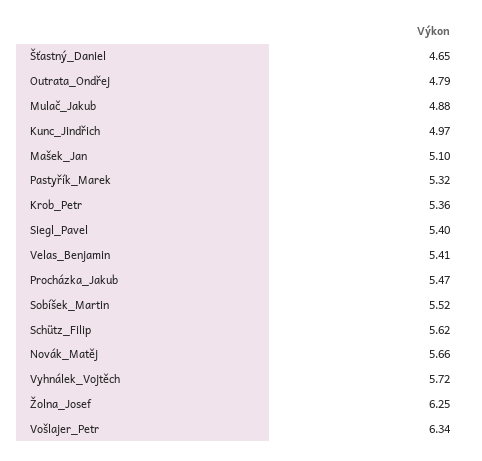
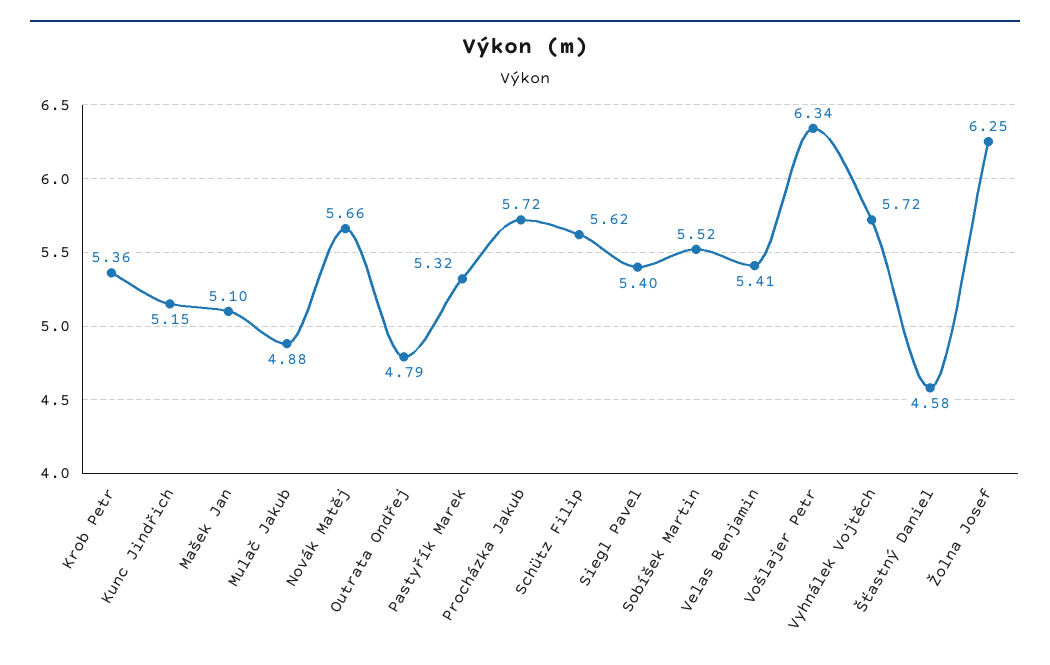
Šťastný_Daniel: 4.65 -> 4.58
Kunc_Jindřich: 4.97 -> 5.15
Procházka_Jakub: 5.47 -> 5.72

